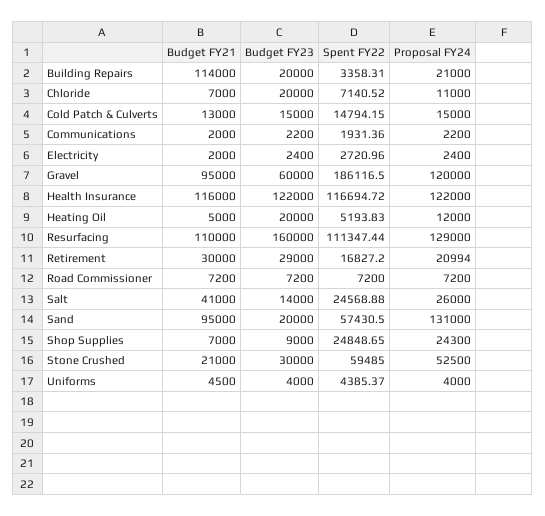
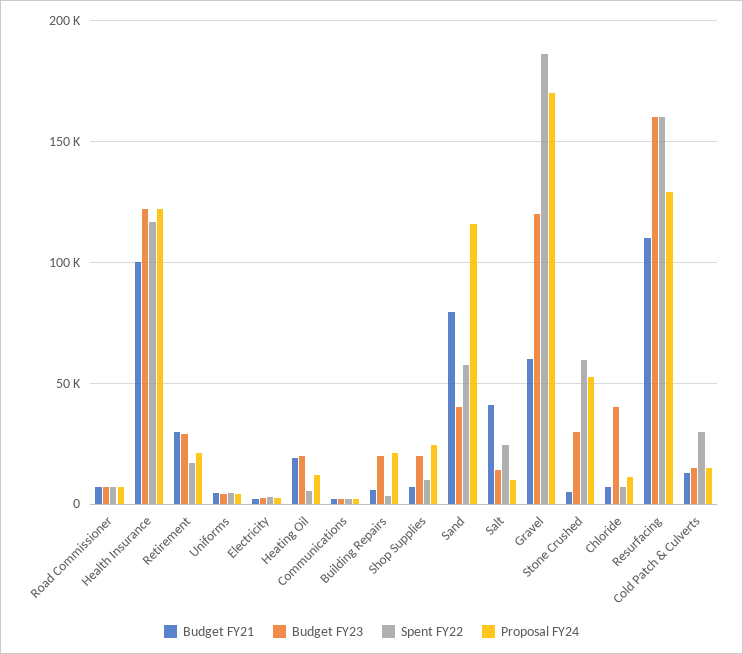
Budget FY21, Building Repairs: 114000 -> 5000
Budget FY23, Chloride: 20000 -> 40000
Spent FY22, Cold Patch & Culverts: 14794.15 -> 30000
Budget FY21, Gravel: 95000 -> 60000
Budget FY23, Gravel: 60000 -> 120000
Proposal FY24, Gravel: 120000 -> 170000
Budget FY21, Health Insurance: 116000 -> 100000
Budget FY21, Heating Oil: 5000 -> 20000
Spent FY22, Resurfacing: 111347.44 -> 160000
Proposal FY24, Salt: 26000 -> 10000
Budget FY21, Sand: 95000 -> 80000
Budget FY23, Sand: 20000 -> 40000
Proposal FY24, Sand: 131000 -> 115000
Budget FY23, Shop Supplies: 9000 -> 20000
Spent FY22, Shop Supplies: 24848.65 -> 10000
Budget FY21, Stone Crushed: 21000 -> 5000

